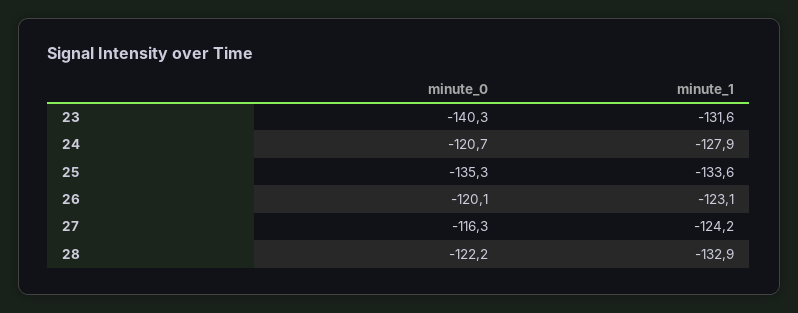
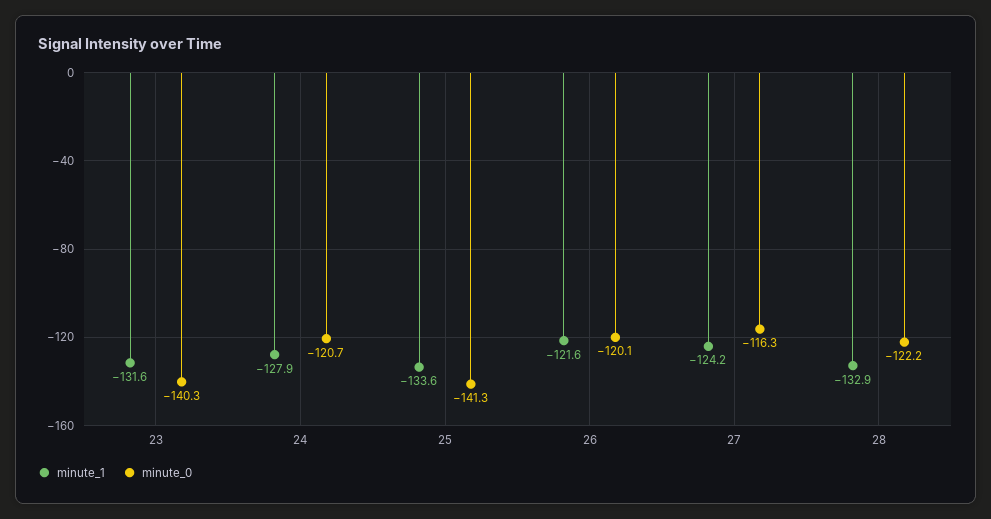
minute_0, 25: -135.3 -> -141.3
minute_1, 26: -123.1 -> -121.6

